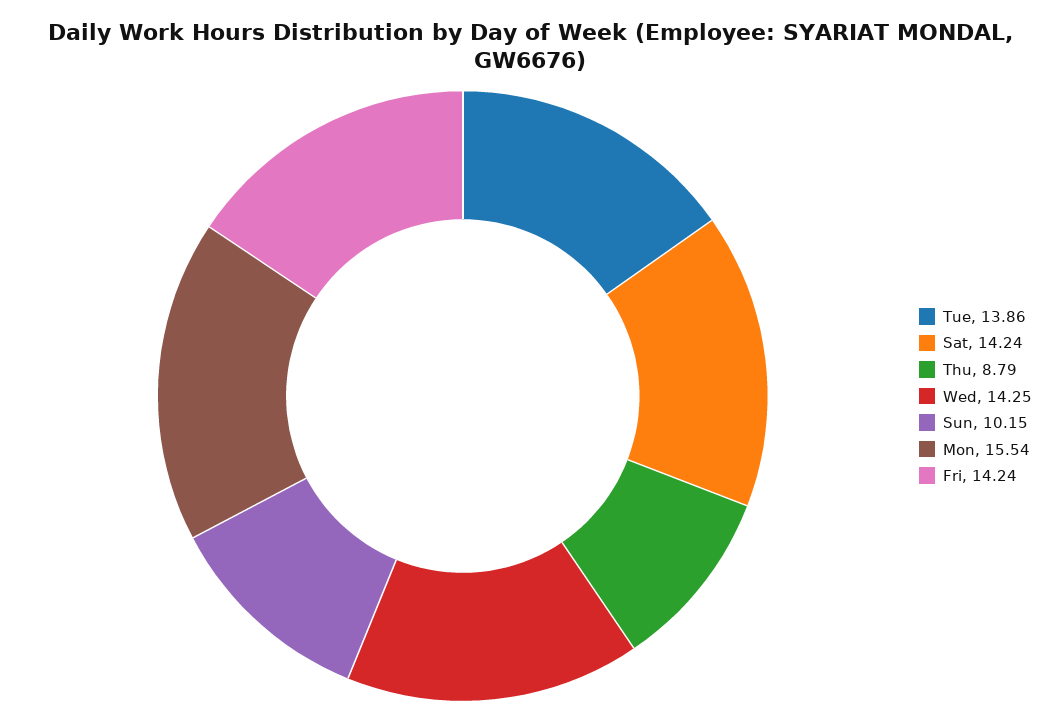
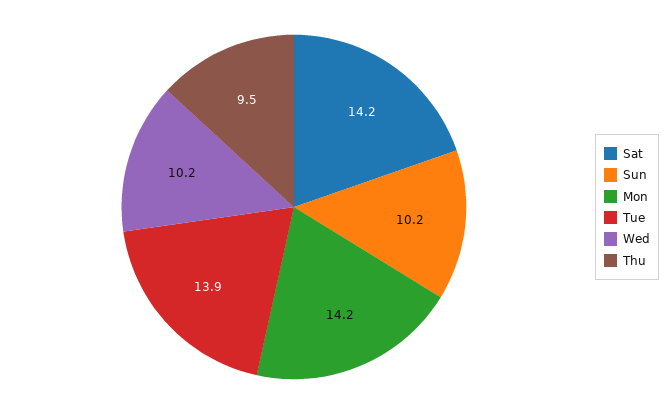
Thu: 8.79 -> 9.5
Wed: 14.25 -> 10.2
Mon: 15.54 -> 14.2
Fri: 14.24 -> none

